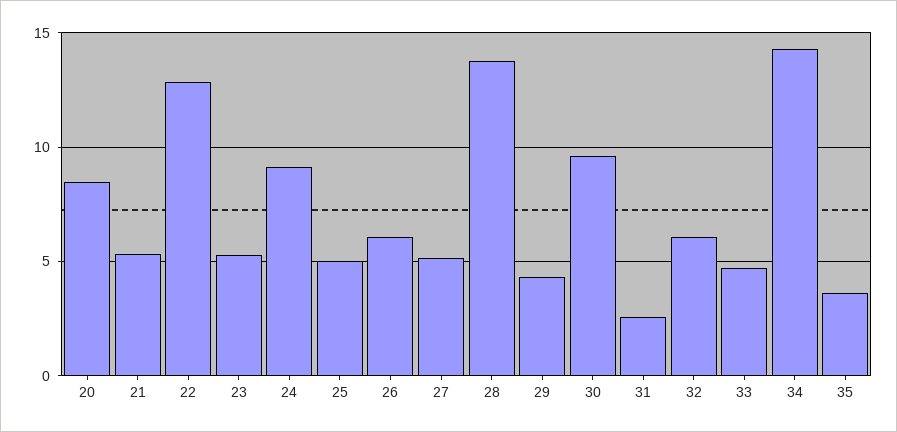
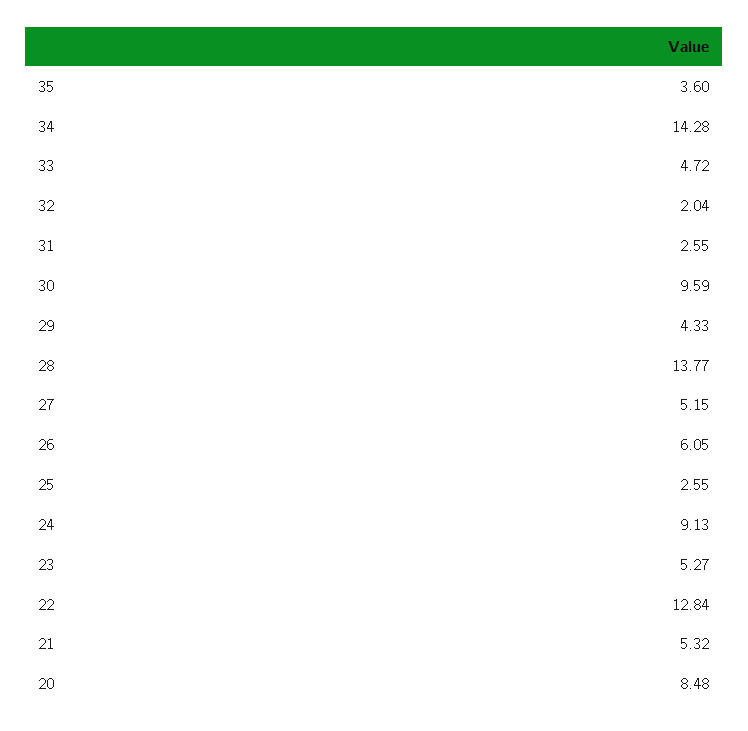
25: 5 -> 2.55
32: 6 -> 2.04

